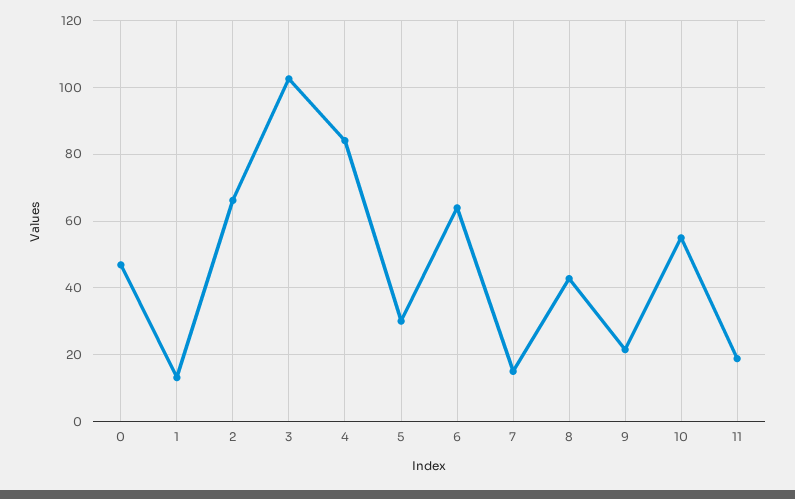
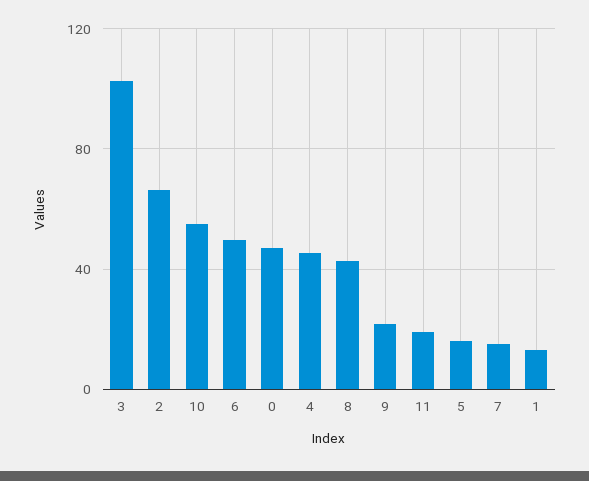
4: 84 -> 45
5: 30 -> 15
6: 64 -> 50

